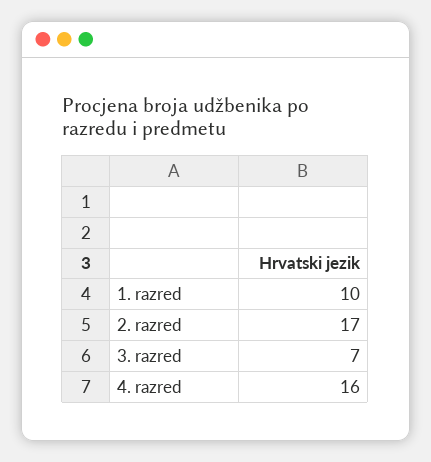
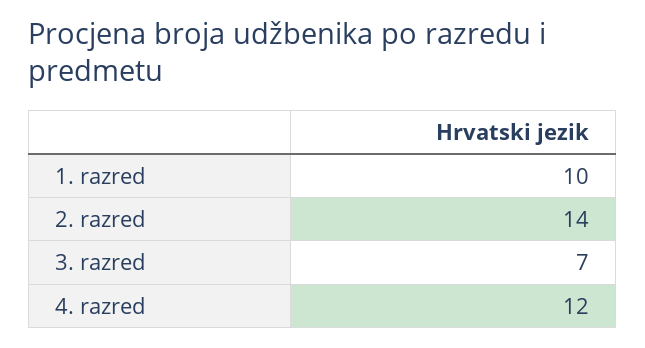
2. razred: 17 -> 14
4. razred: 16 -> 12

